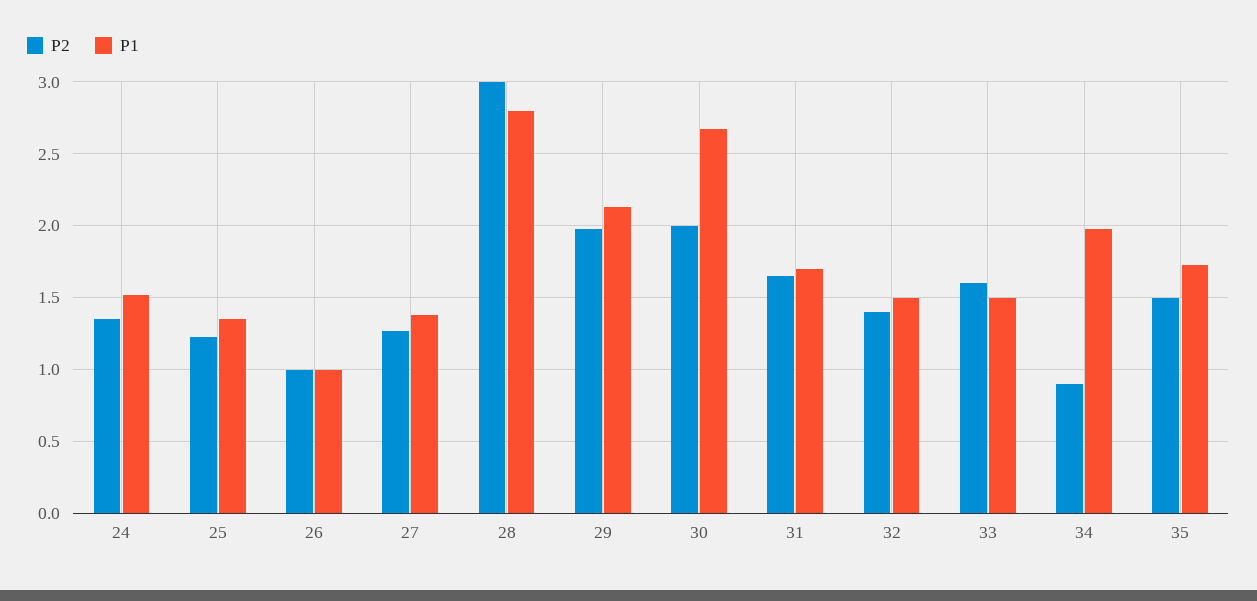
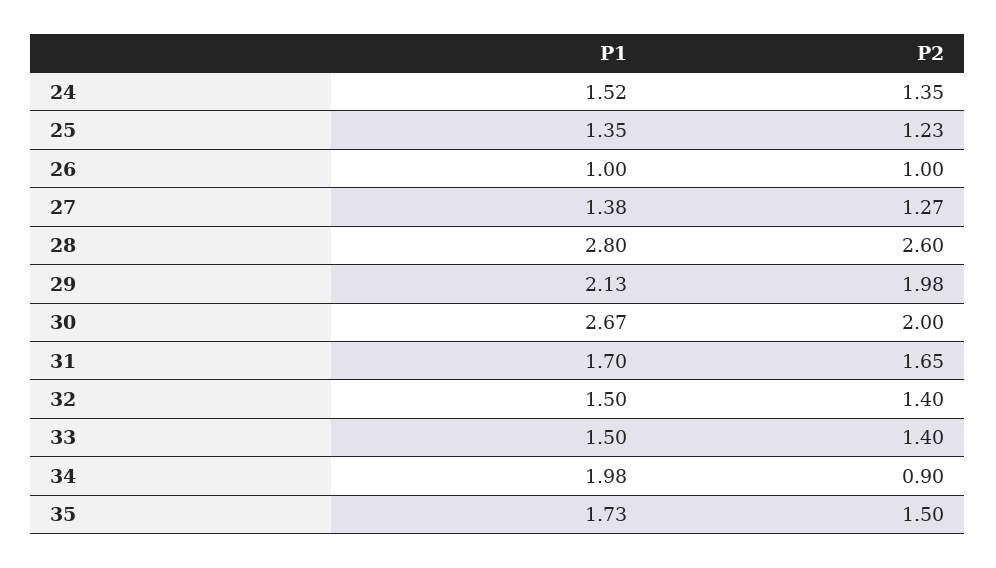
P2, 28: 3 -> 2.6
P2, 33: 1.6 -> 1.4

